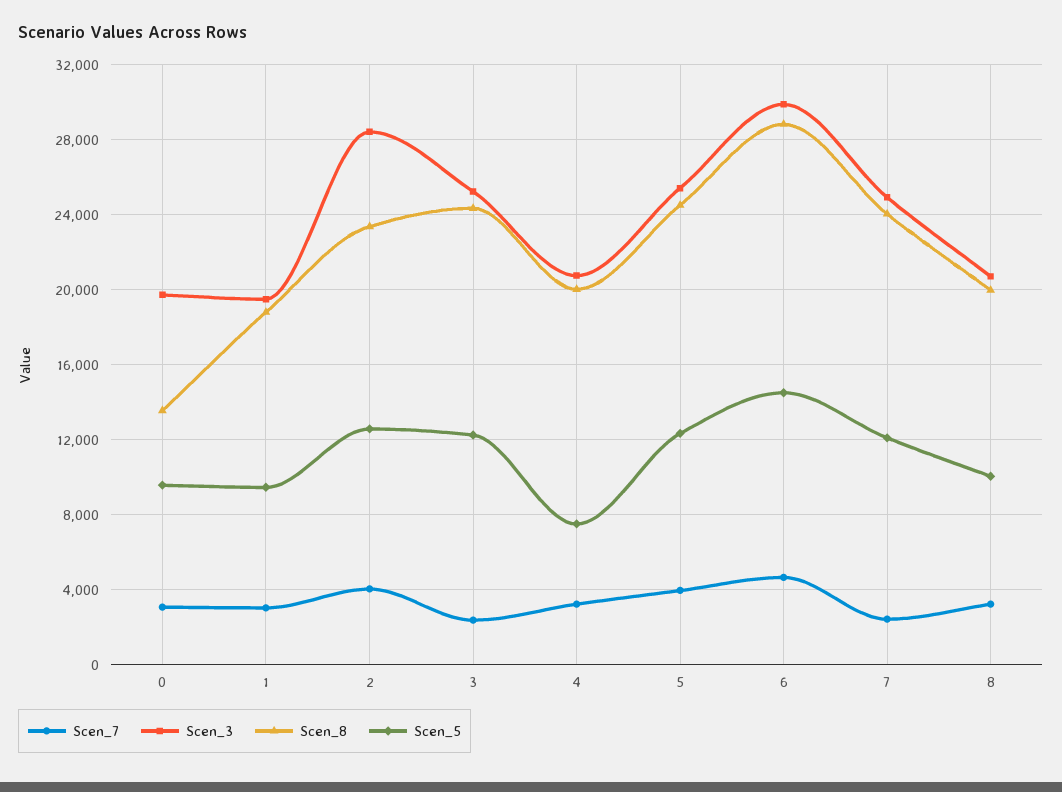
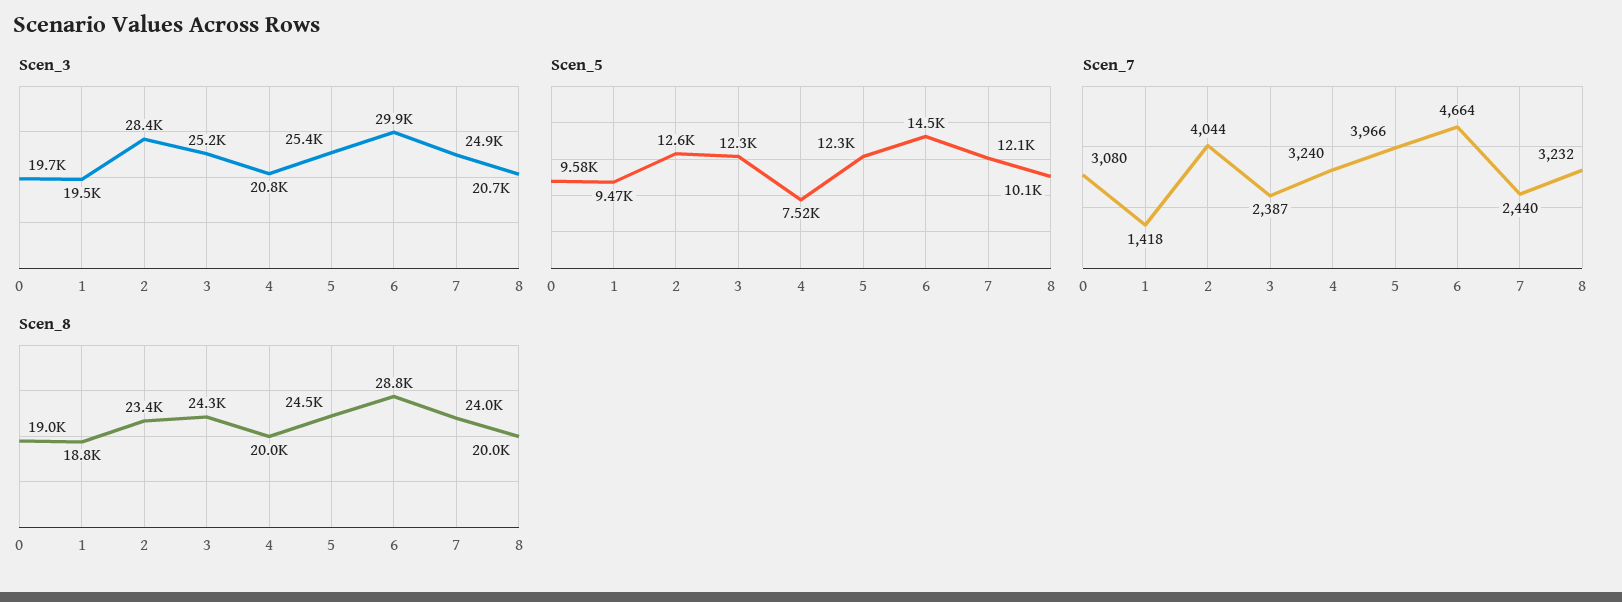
Scen_8, 0: 13500 -> 19000
Scen_7, 1: 3000 -> 1418

